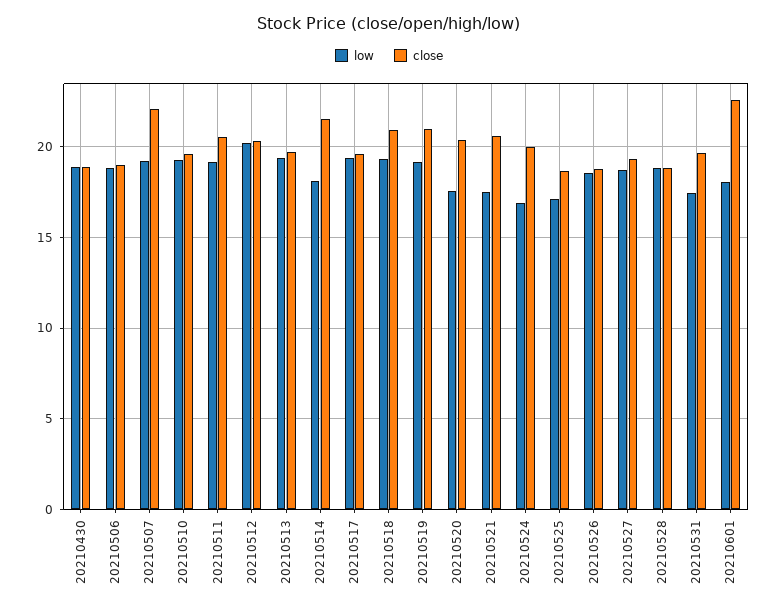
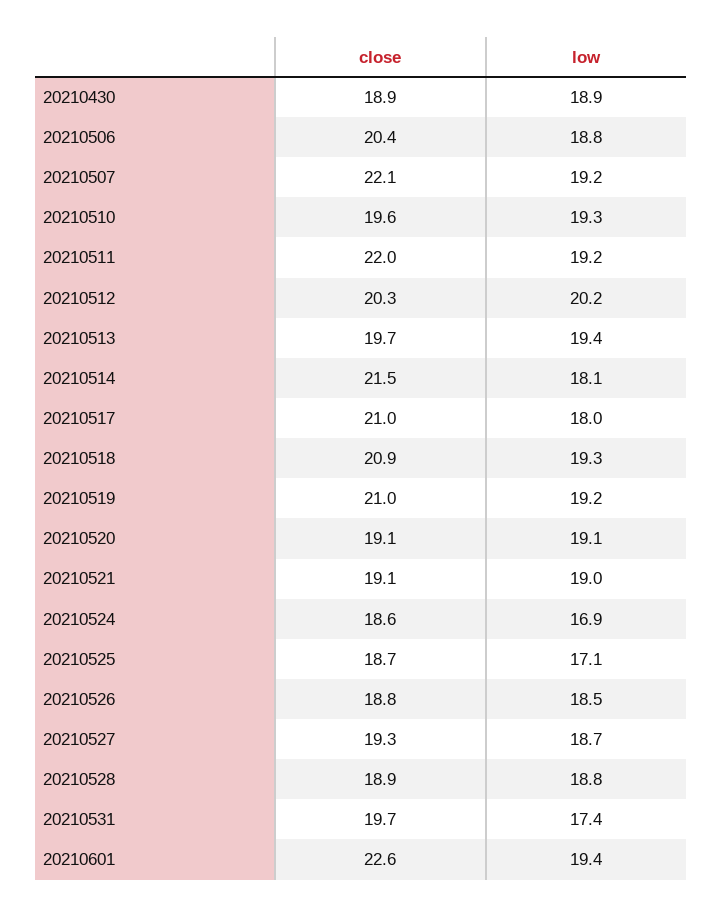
close, 20210506: 19 -> 20.4
close, 20210511: 20.5 -> 22
low, 20210517: 19.5 -> 18
close, 20210517: 19.5 -> 21
low, 20210520: 17.5 -> 19.1
close, 20210520: 20.5 -> 19.1
low, 20210521: 17.5 -> 19
close, 20210521: 20.5 -> 19.1
close, 20210524: 20 -> 18.6
low, 20210601: 18 -> 19.4

